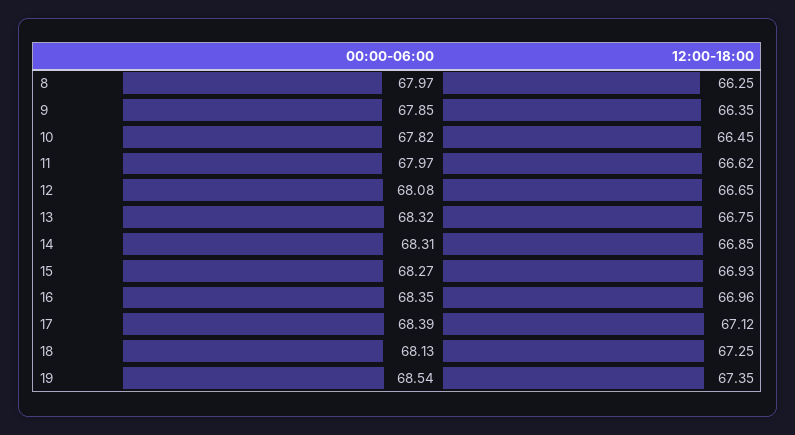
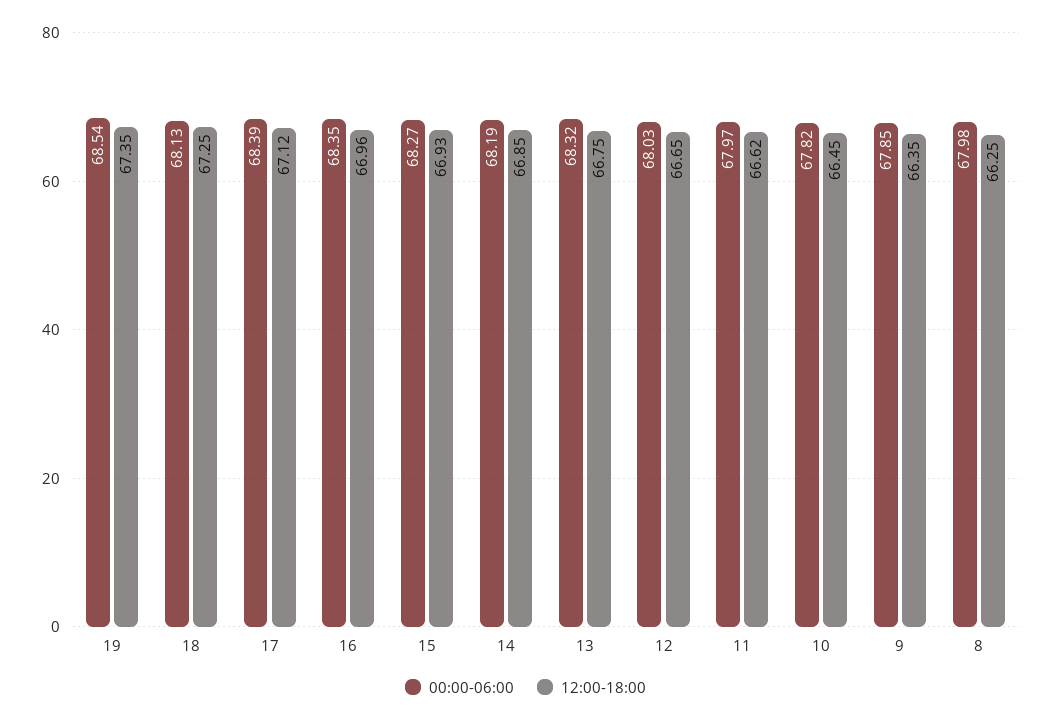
00:00-06:00, 8: 67.97 -> 67.98
00:00-06:00, 12: 68.08 -> 68.03
00:00-06:00, 14: 68.31 -> 68.19

